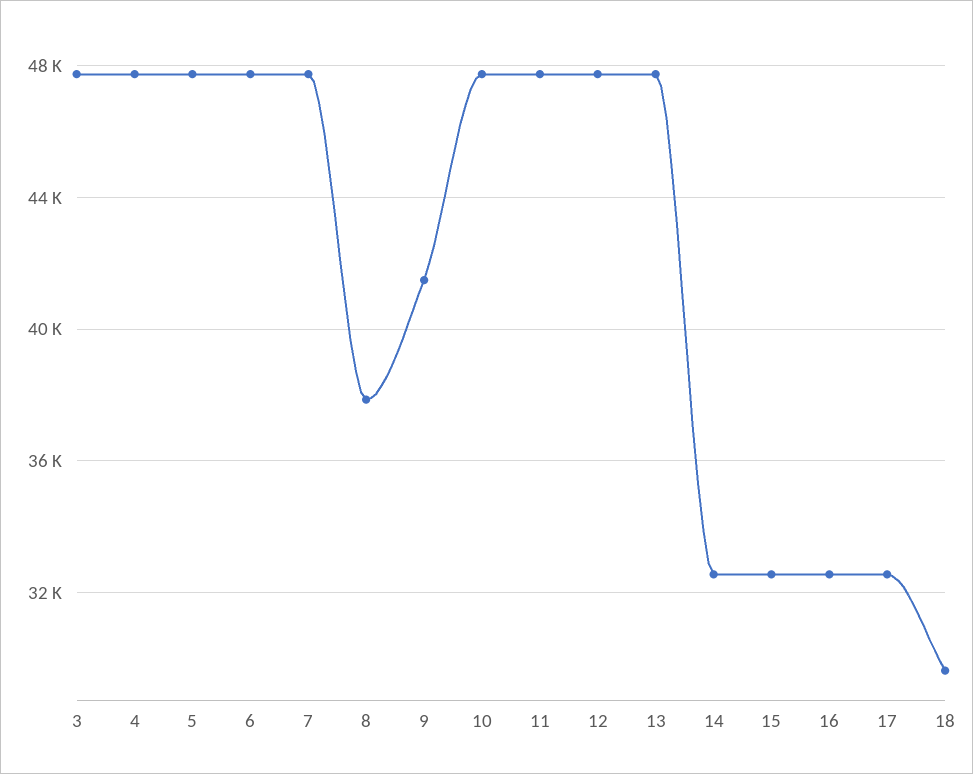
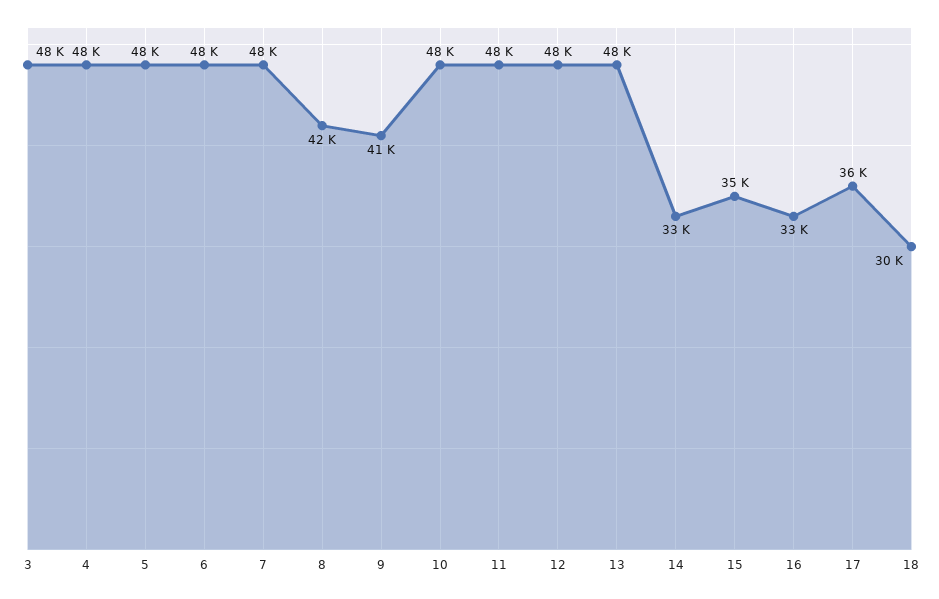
8: 38000 -> 42000
15: 32500 -> 35000
17: 32500 -> 36000

